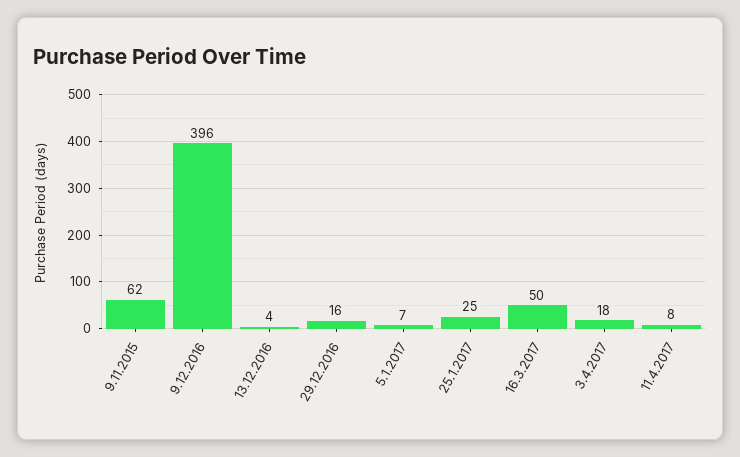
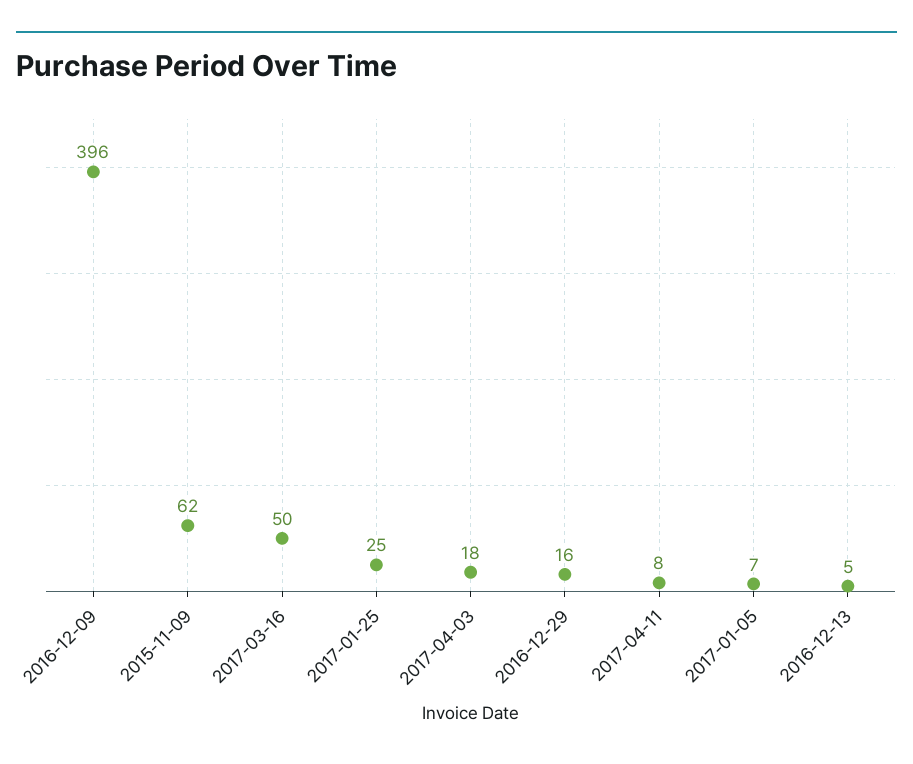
13.12.2016: 4 -> 5

